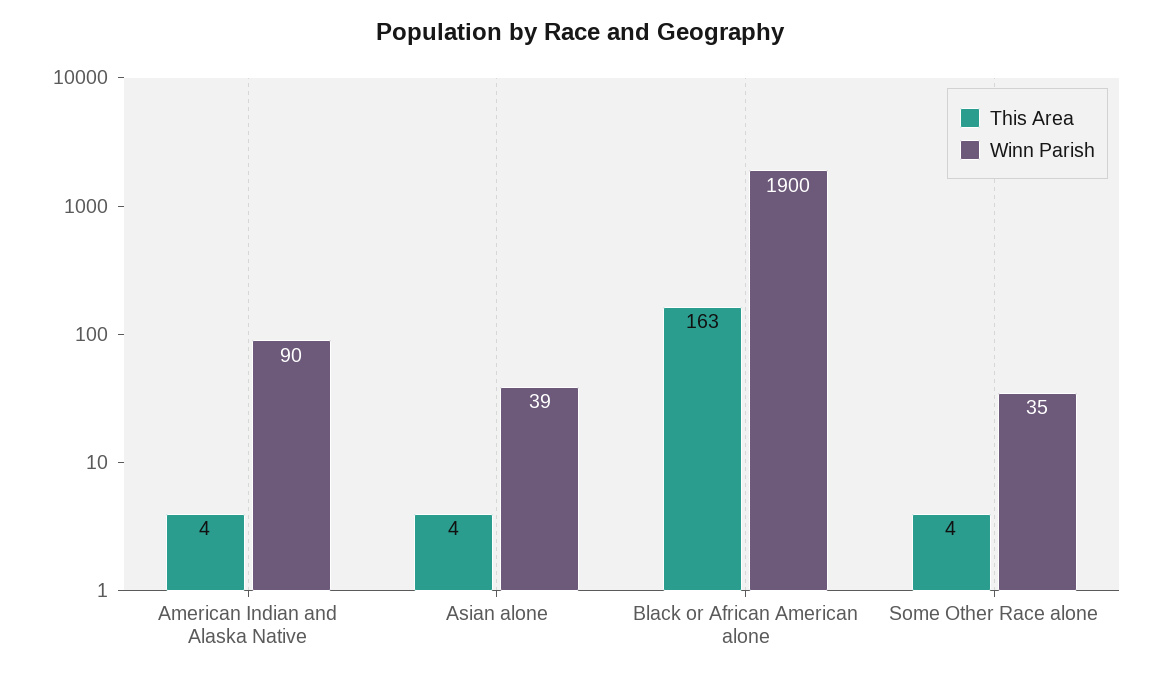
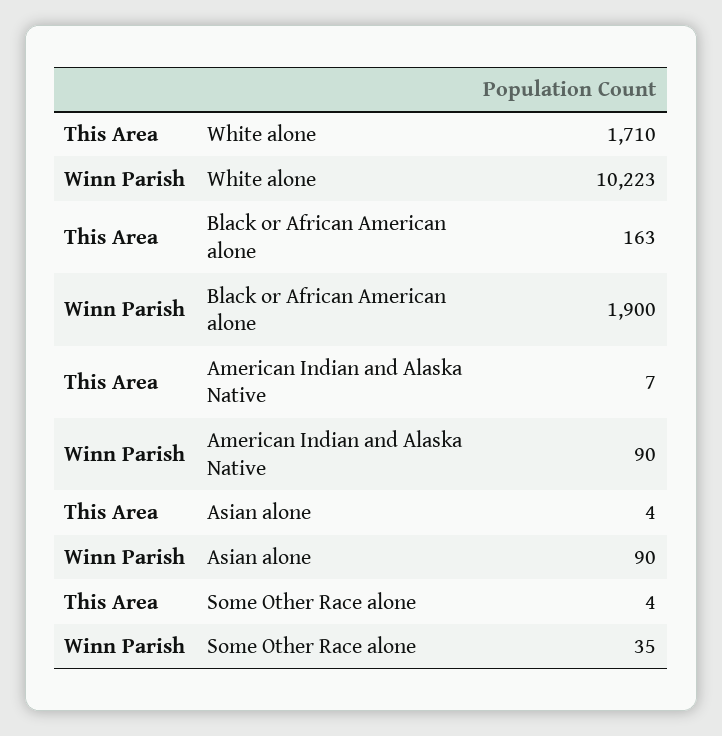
This Area, American Indian and Alaska Native: 4 -> 7
Winn Parish, Asian alone: 39 -> 90
This Area, White alone: none -> 1710
Winn Parish, White alone: none -> 10223

